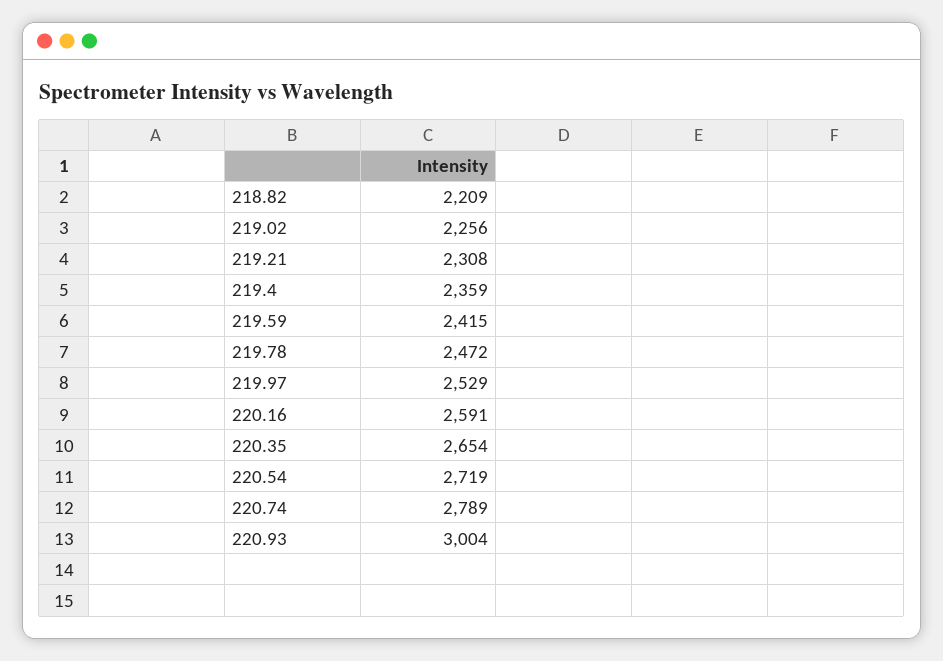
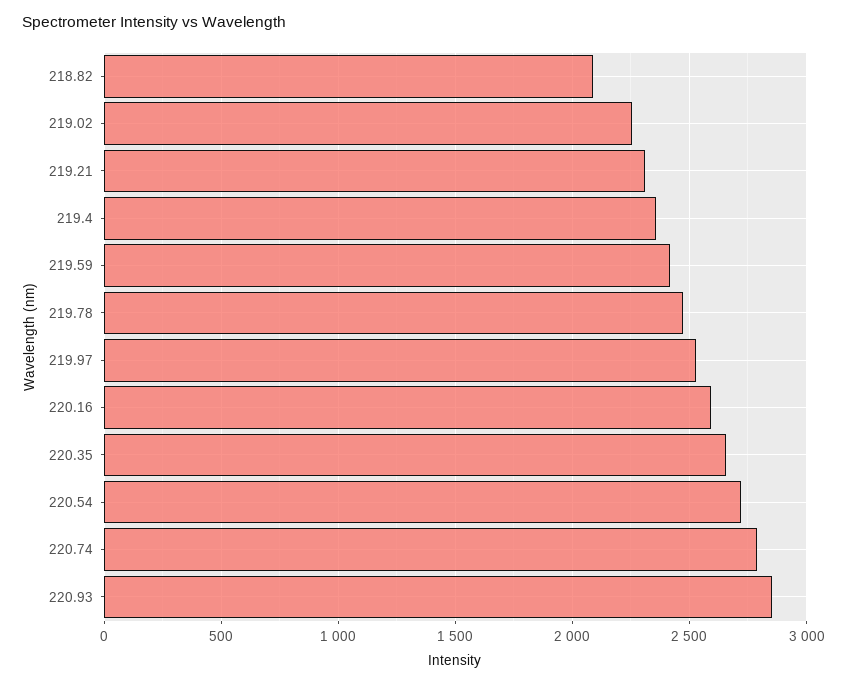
218.82: 2209 -> 2100
220.93: 3004 -> 2850

